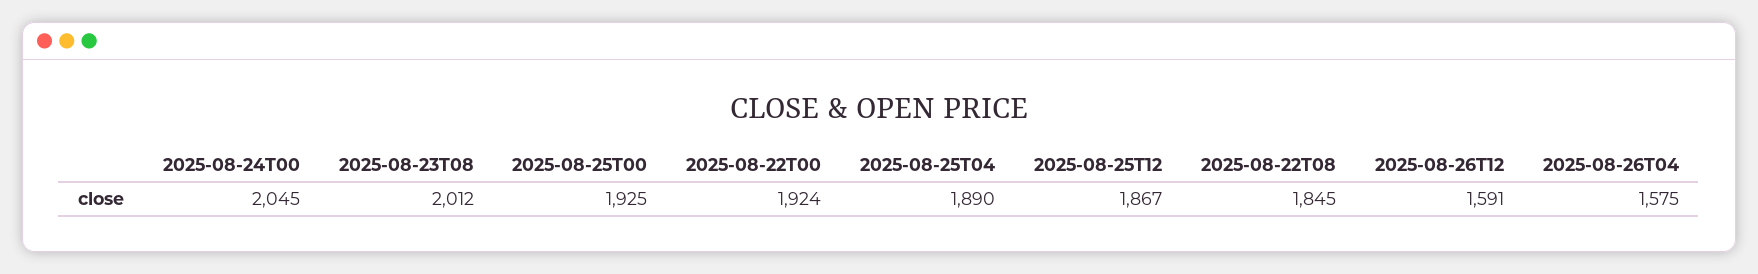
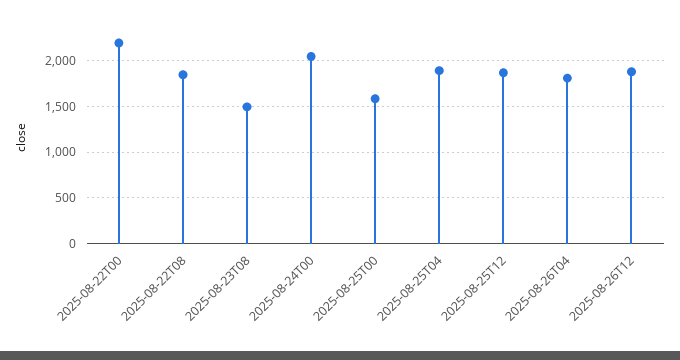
2025-08-23T08: 2012 -> 1500
2025-08-25T00: 1925 -> 1600
2025-08-22T00: 1924 -> 2200
2025-08-26T12: 1591 -> 1900
2025-08-26T04: 1575 -> 1800

